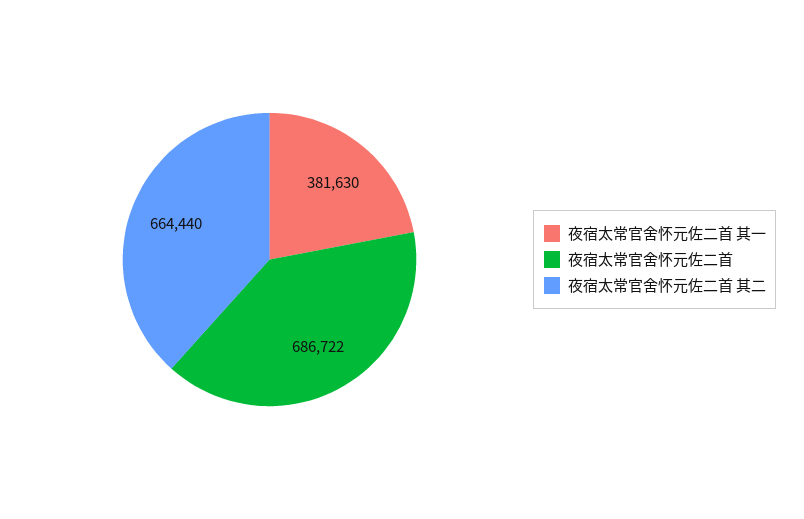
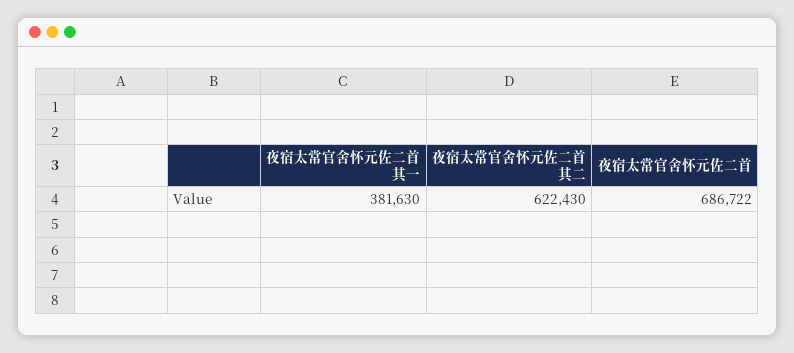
夜宿太常官舍怀元佐二首 其二: 664440 -> 622430

